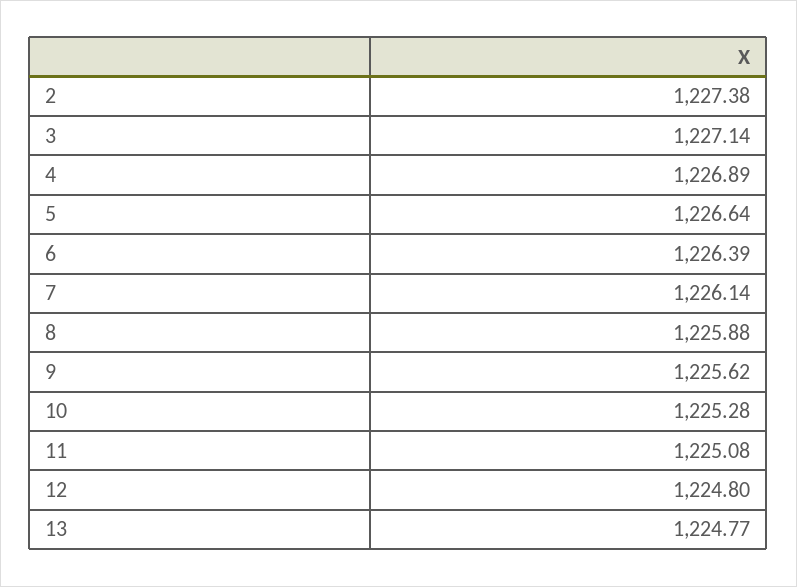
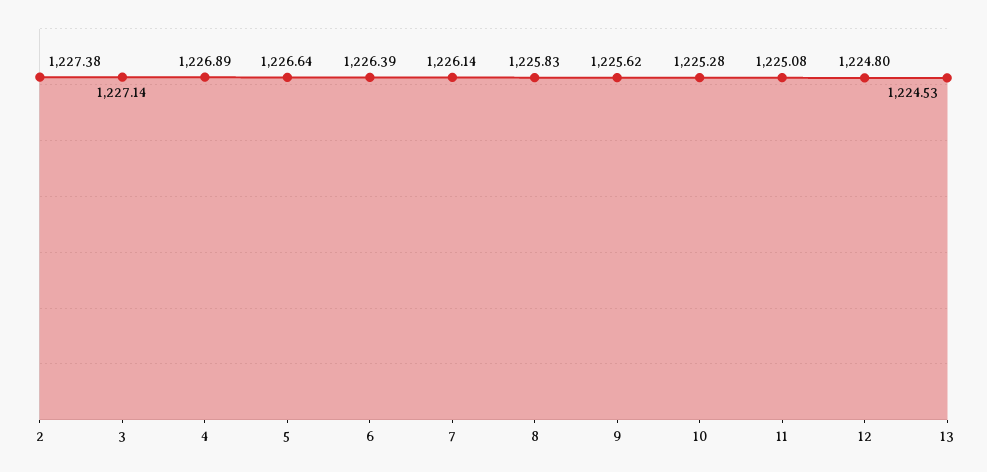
8: 1225.88 -> 1225.83
13: 1224.77 -> 1224.53

